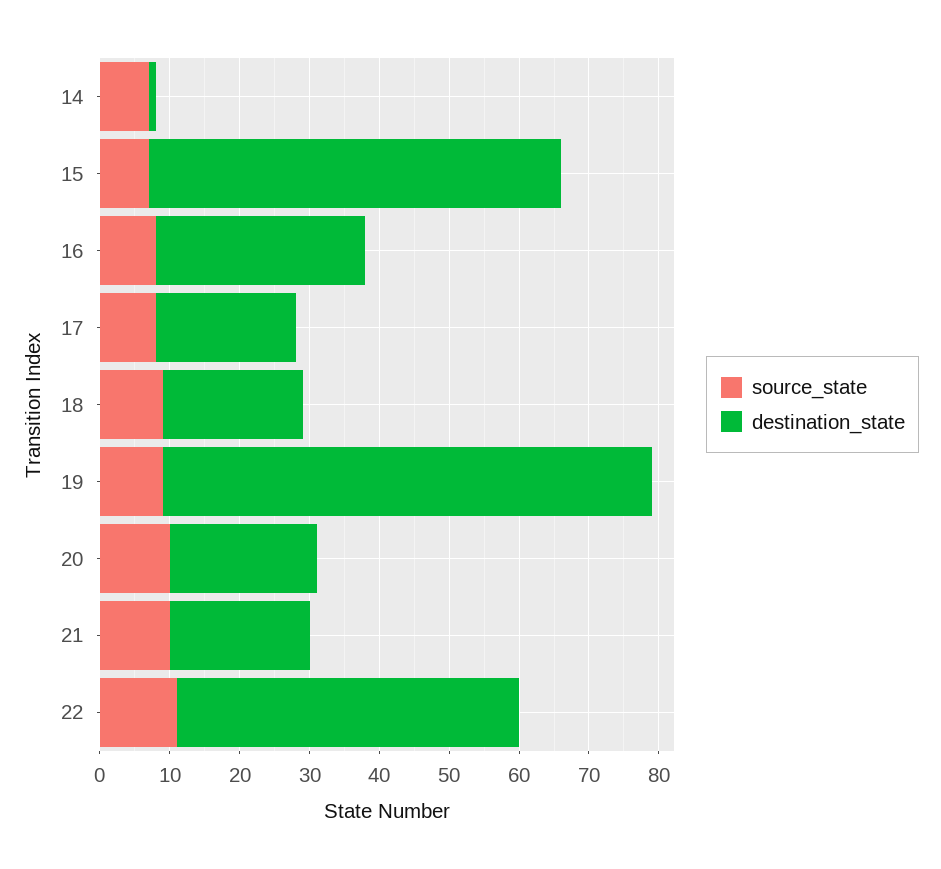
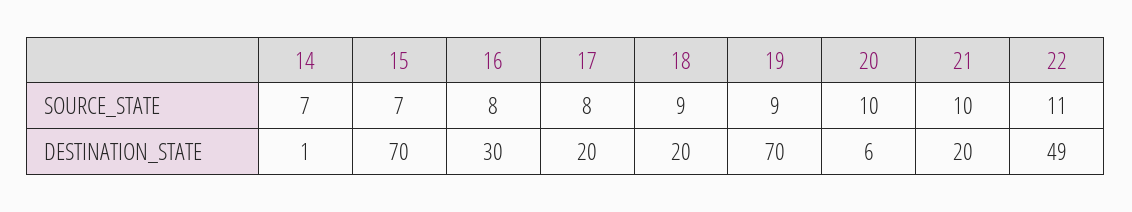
destination_state, 15: 60 -> 70
destination_state, 20: 20 -> 6

